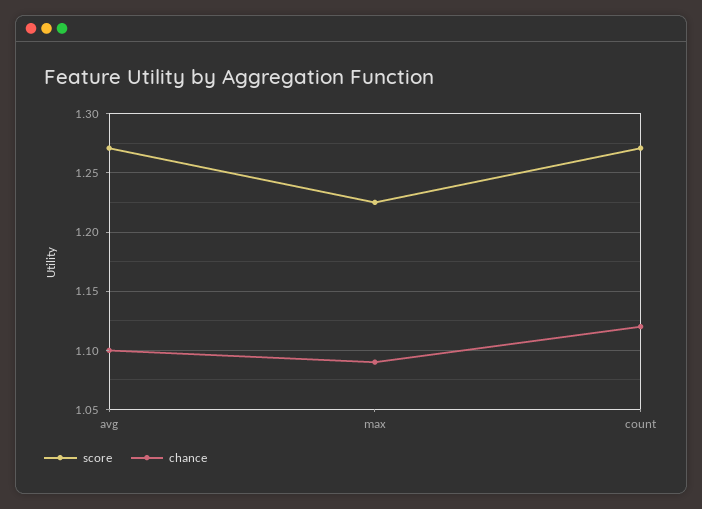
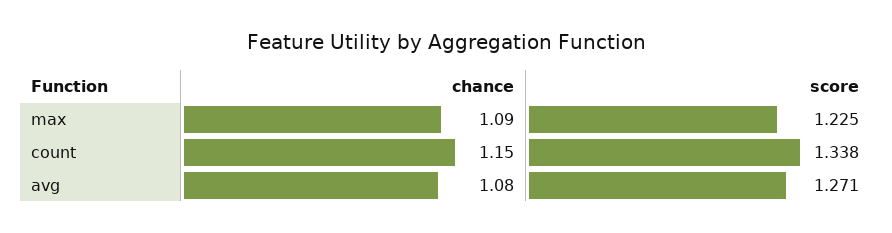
chance, avg: 1.1 -> 1.08
score, count: 1.27 -> 1.338
chance, count: 1.12 -> 1.15

